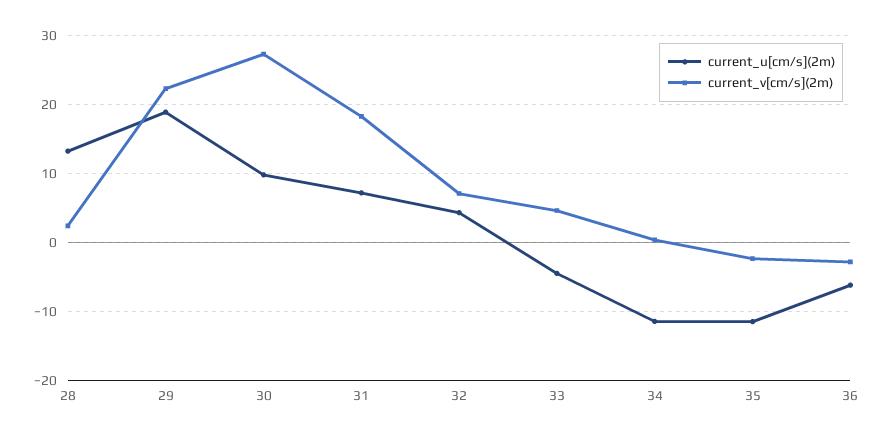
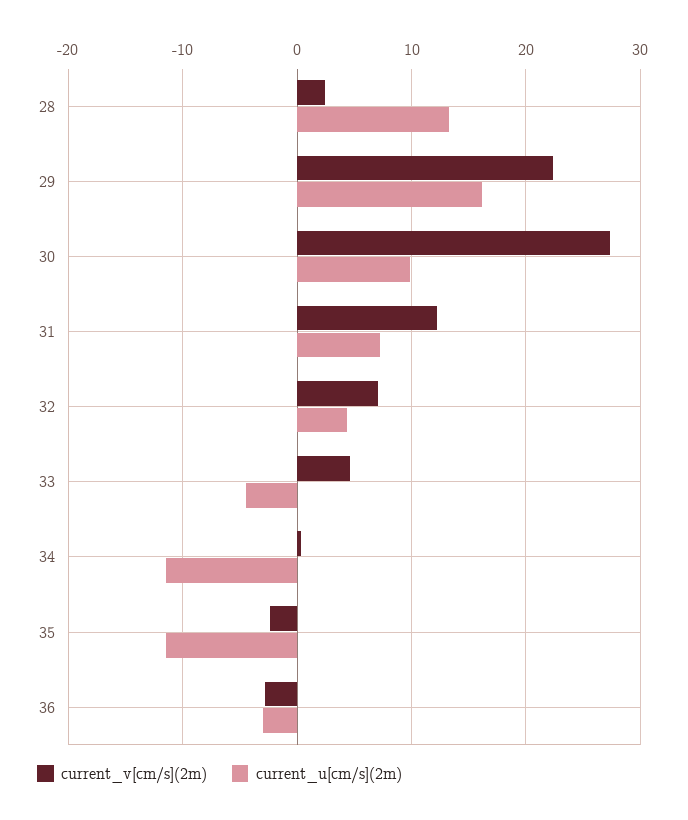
current_u[cm/s](2m), 29: 19 -> 16
current_v[cm/s](2m), 31: 18 -> 12
current_u[cm/s](2m), 36: -6 -> -3

